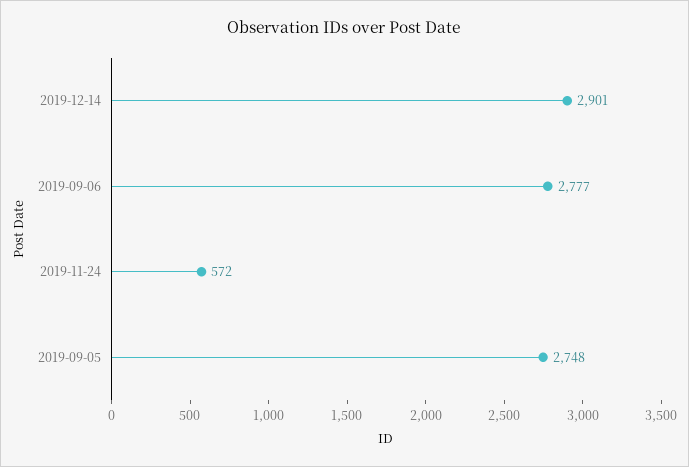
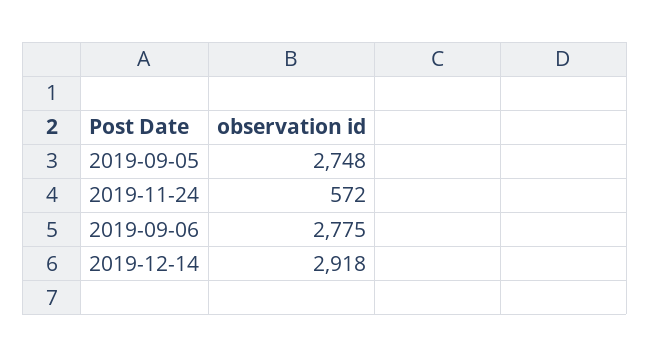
2019-12-14: 2901 -> 2918
2019-09-06: 2777 -> 2775

